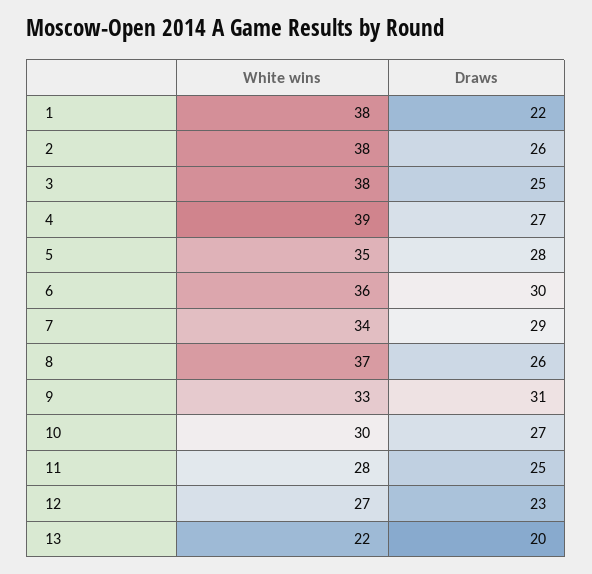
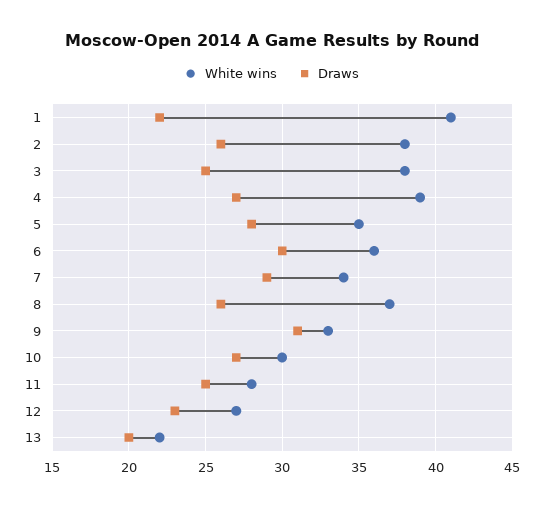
White wins, 1: 38 -> 41

